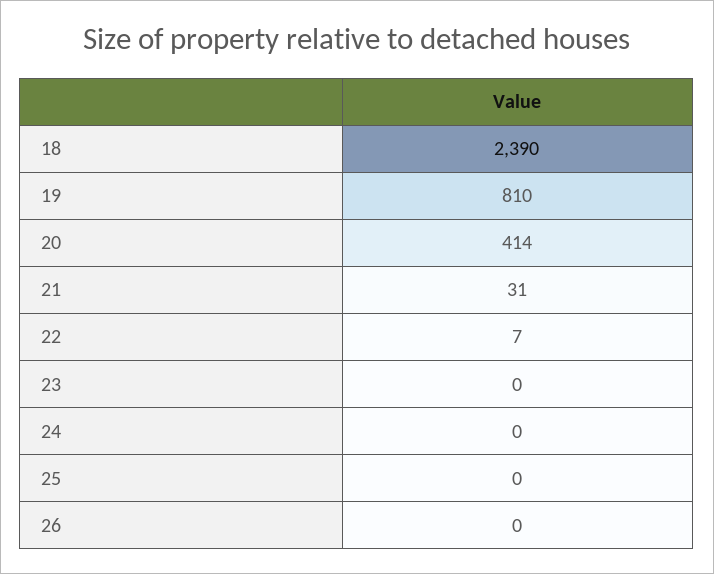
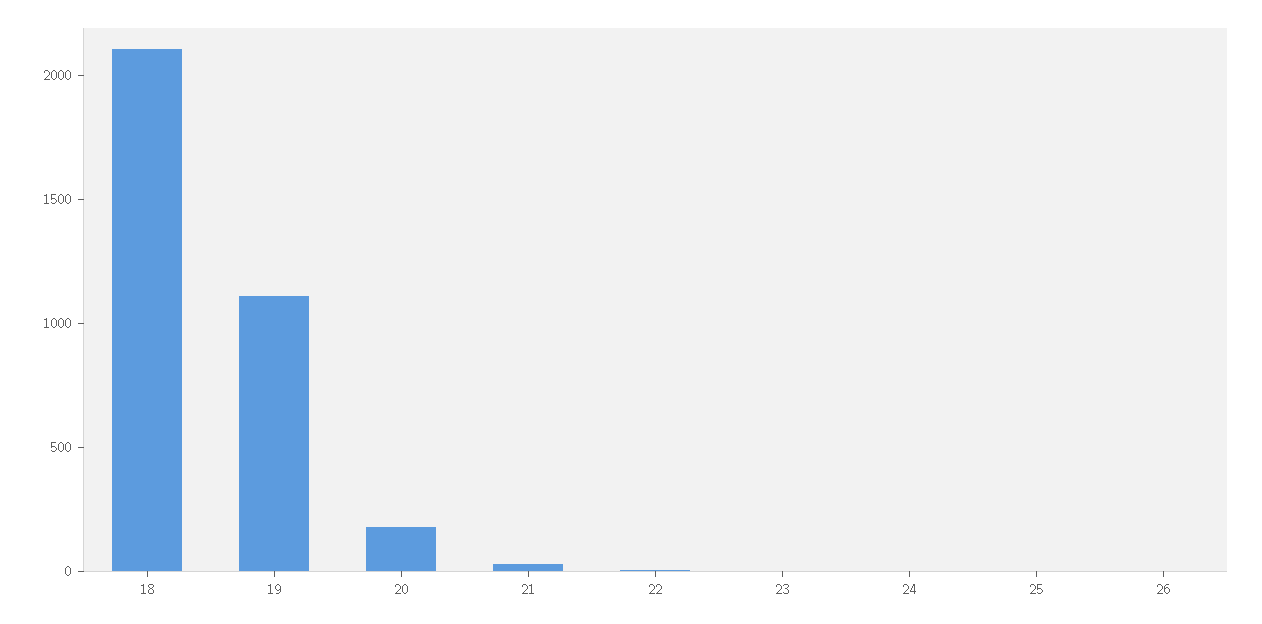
18: 2390 -> 2100
19: 810 -> 1100
20: 414 -> 200

